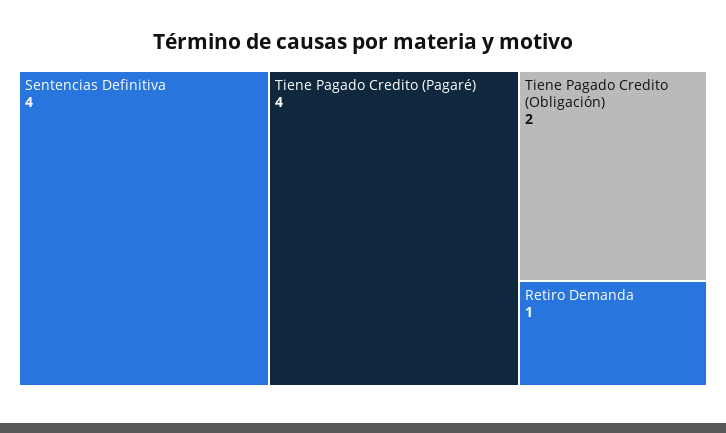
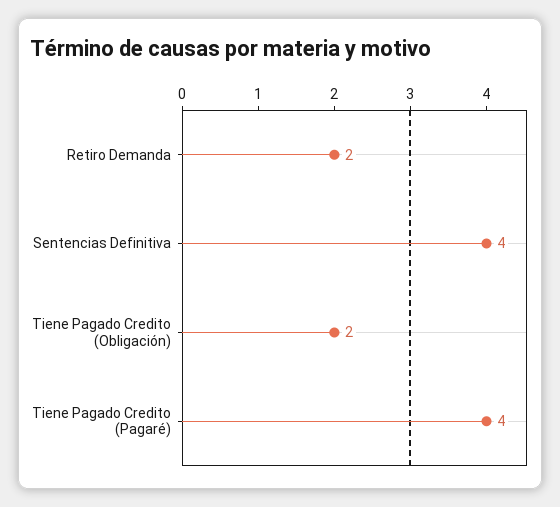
Retiro Demanda: 1 -> 2

